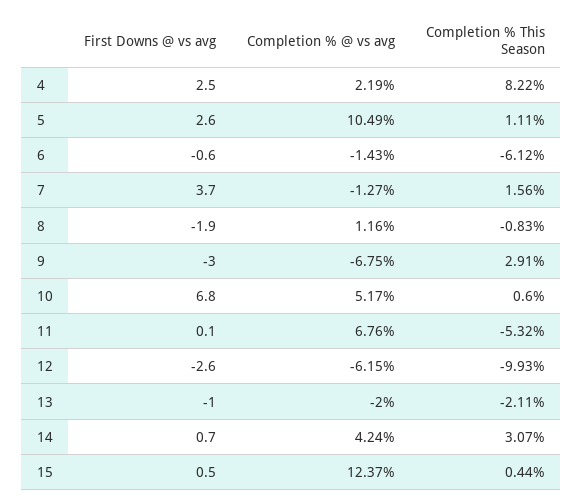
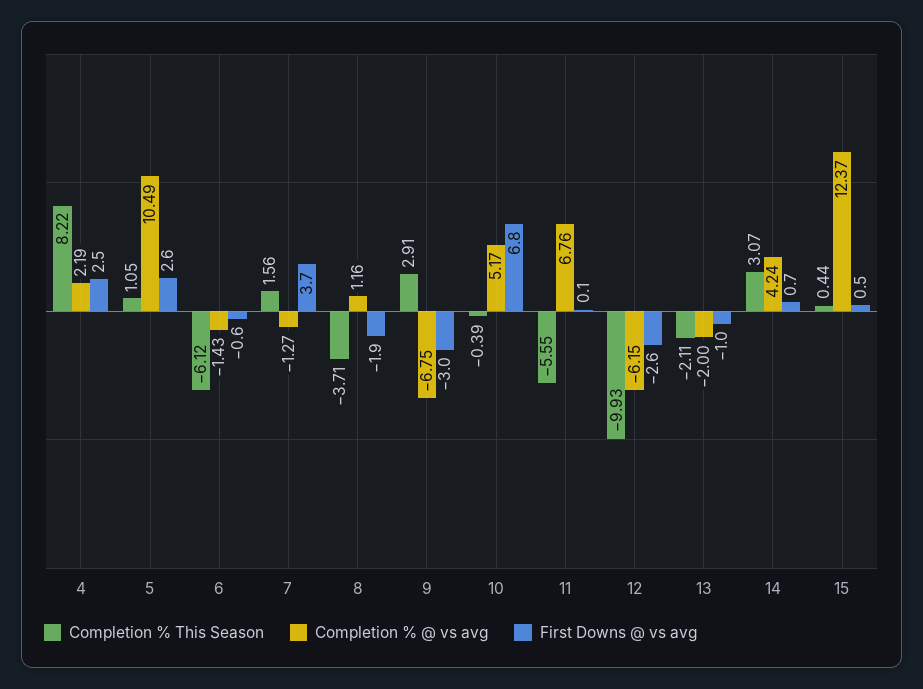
Completion % This Season, 5: 1.11 -> 1.05
Completion % This Season, 8: -0.83 -> -3.71
Completion % This Season, 10: 0.6 -> -0.39
Completion % This Season, 11: -5.32 -> -5.55

